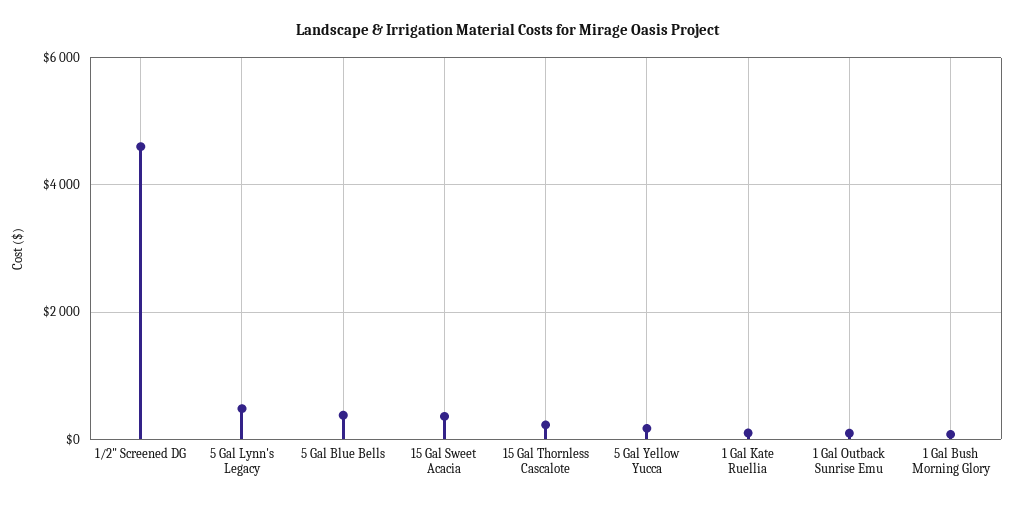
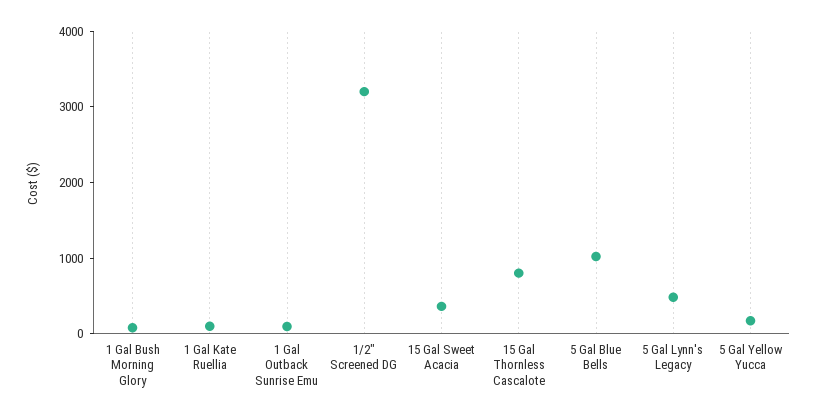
1/2" Screened DG: 4600 -> 3200
5 Gal Blue Bells: 400 -> 1000
15 Gal Thornless Cascalote: 200 -> 800

